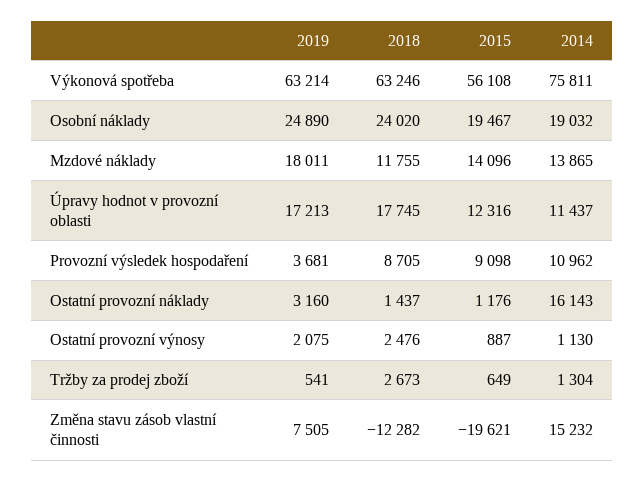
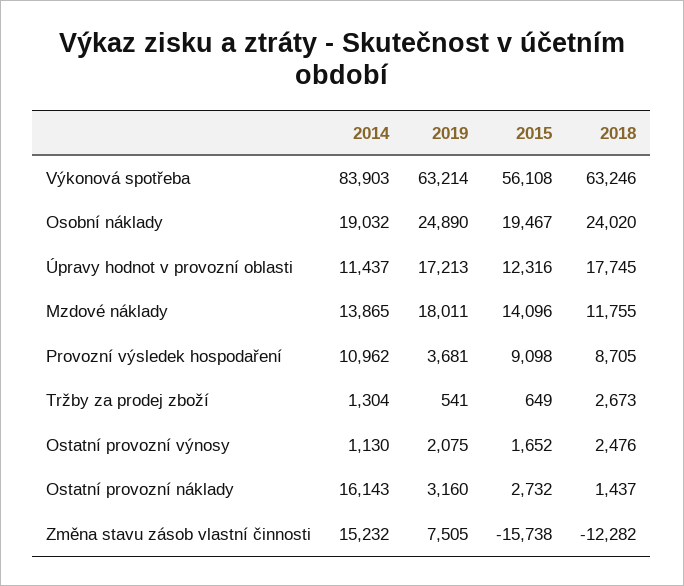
2014, Výkonová spotřeba: 75811 -> 83903
2015, Ostatní provozní náklady: 1176 -> 2732
2015, Ostatní provozní výnosy: 887 -> 1652
2015, Změna stavu zásob vlastní činnosti: -19621 -> -15738

